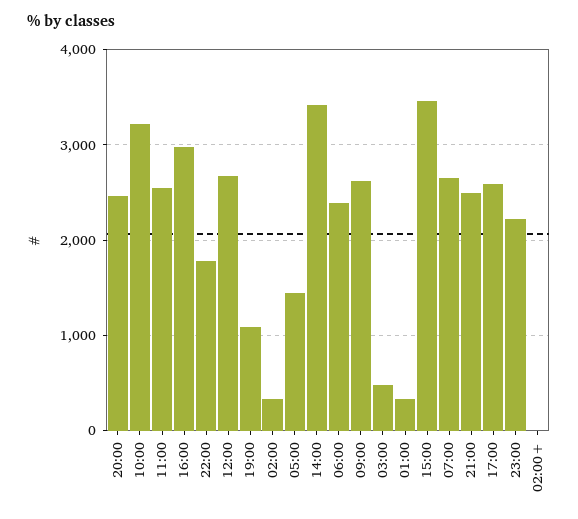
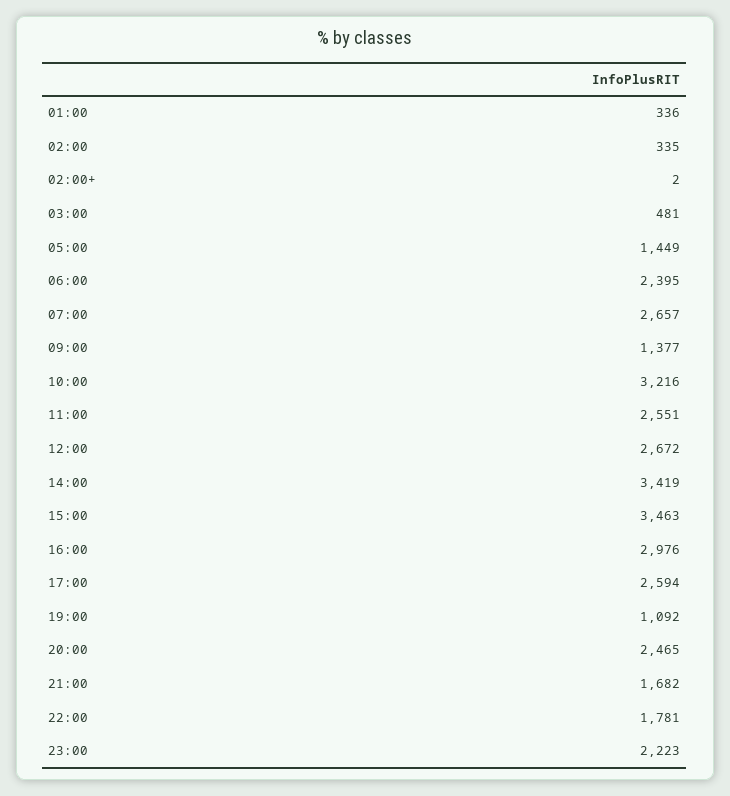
09:00: 2600 -> 1377
21:00: 2500 -> 1682

